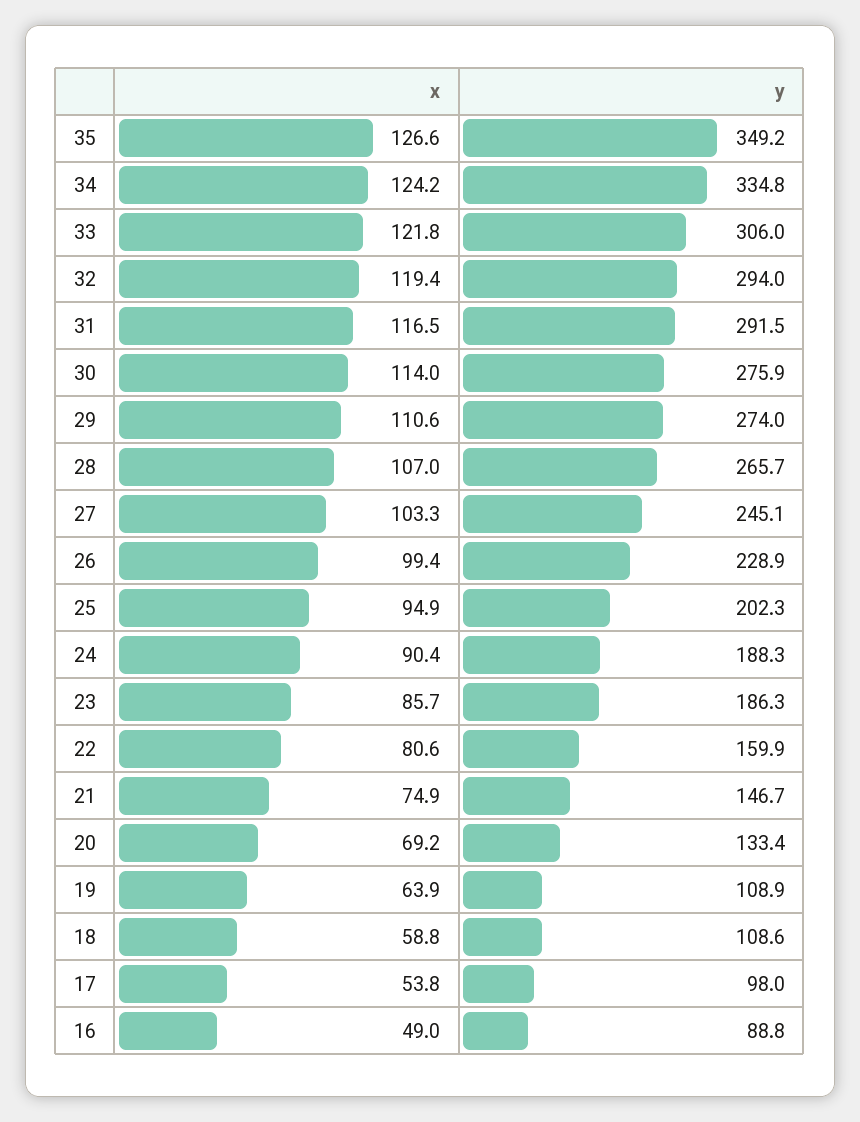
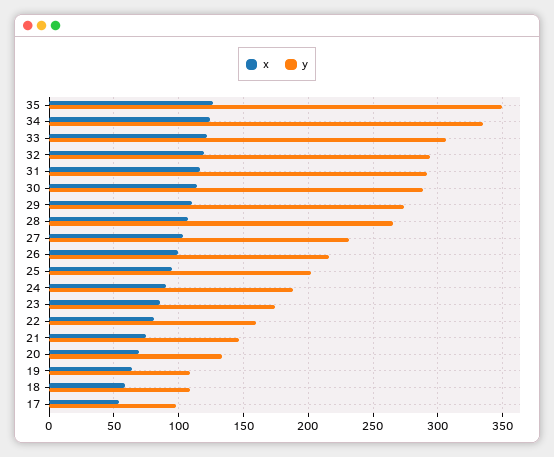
y, 30: 275.9 -> 290
y, 27: 245.1 -> 230
y, 26: 228.9 -> 215
y, 23: 186.3 -> 175
x, 16: 49 -> none
y, 16: 88.8 -> none

